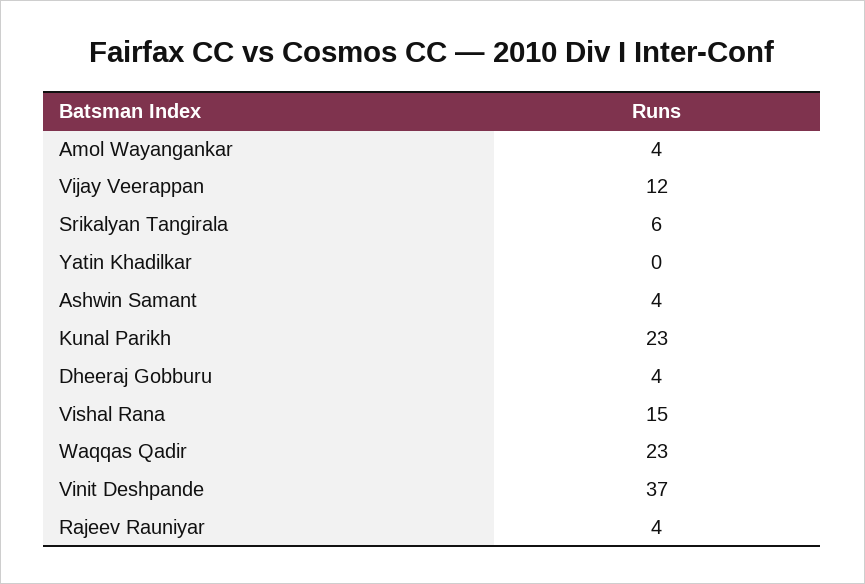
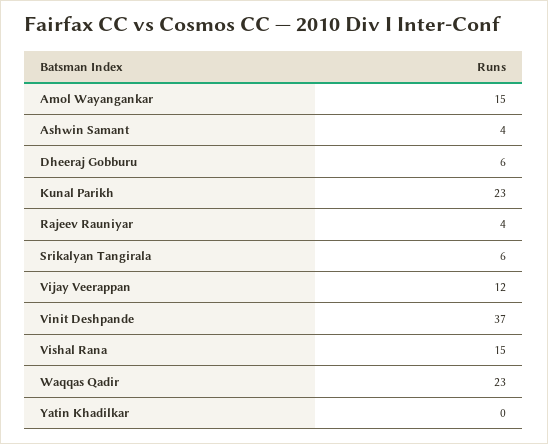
Amol Wayangankar: 4 -> 15
Dheeraj Gobburu: 4 -> 6

